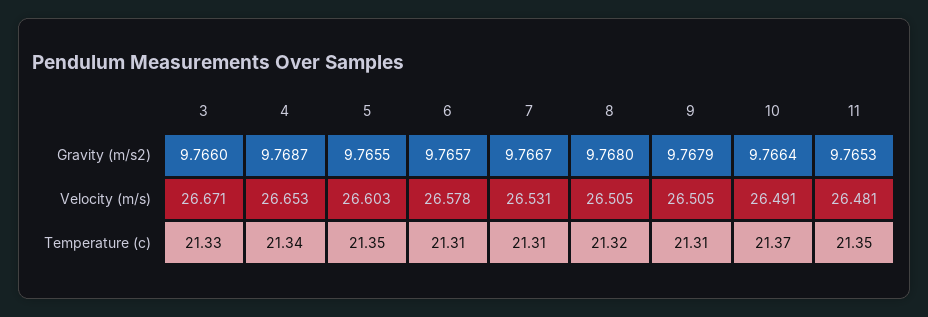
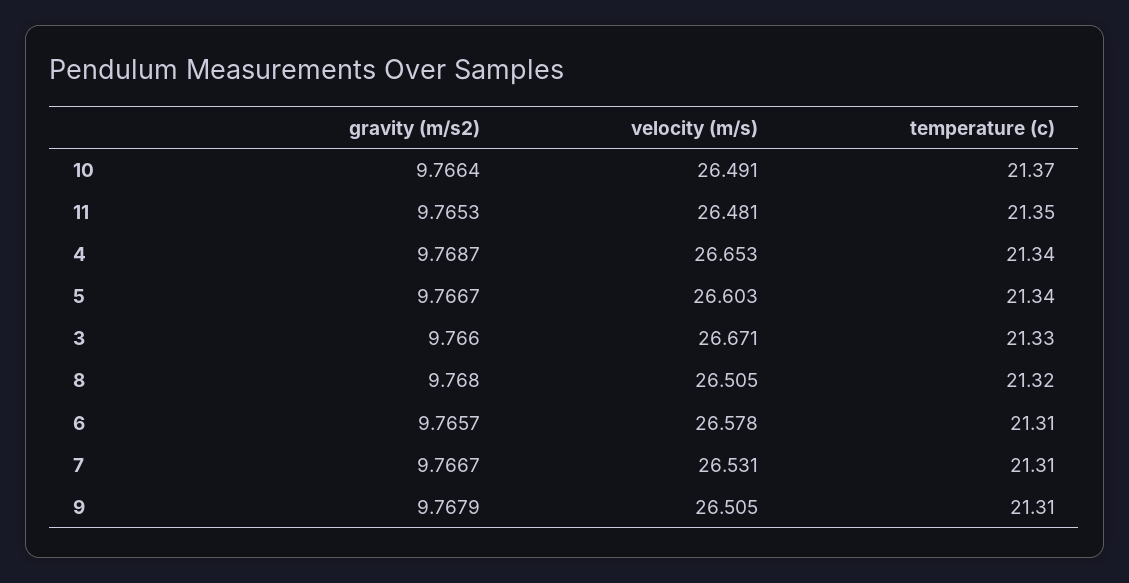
5, Gravity (m/s2): 9.7655 -> 9.7667
5, Temperature (c): 21.35 -> 21.34

